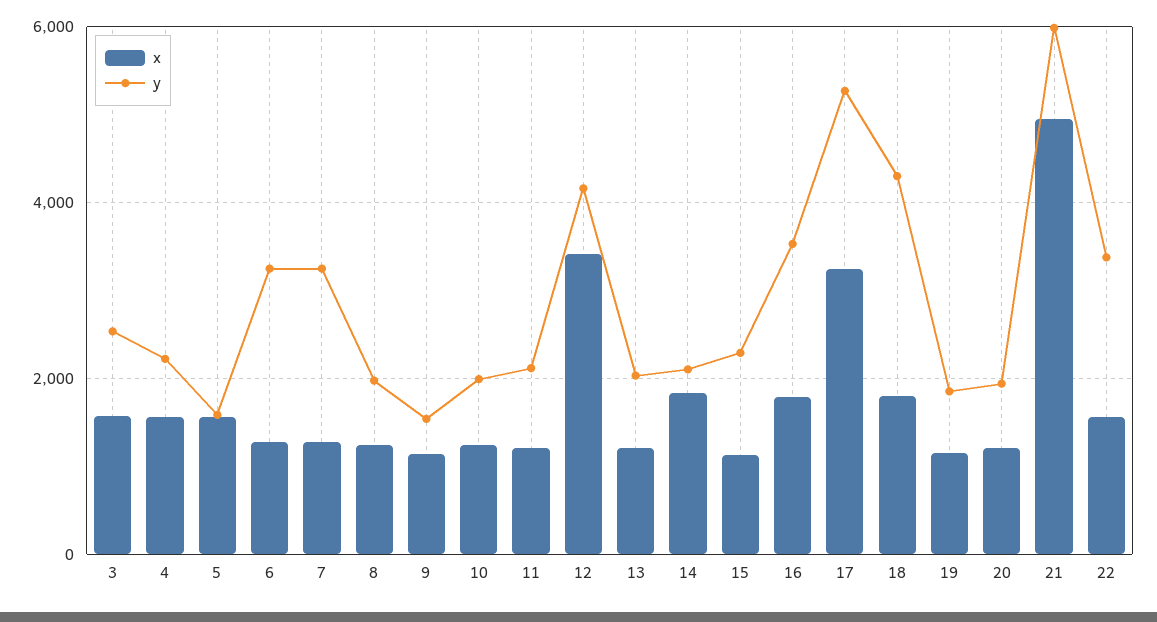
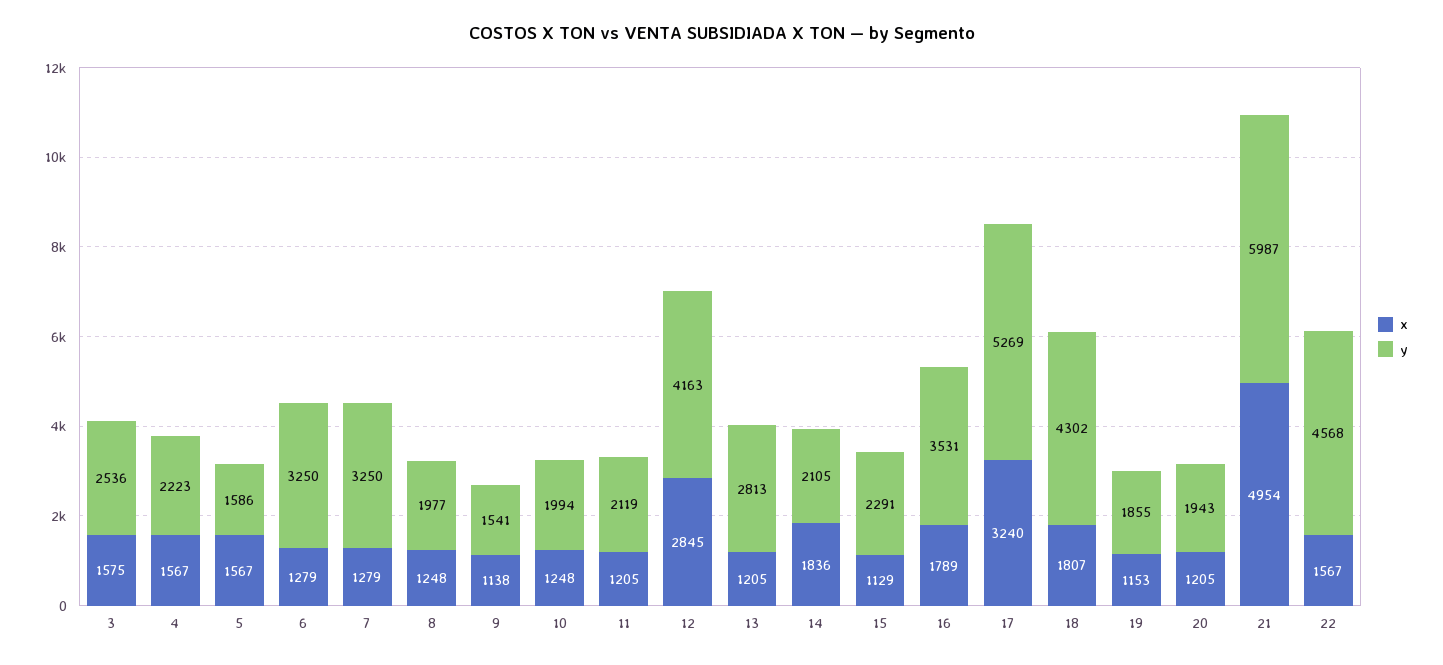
x, 12: 3400 -> 2845
y, 13: 2000 -> 2813
y, 22: 3400 -> 4568

